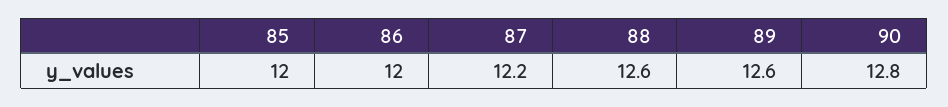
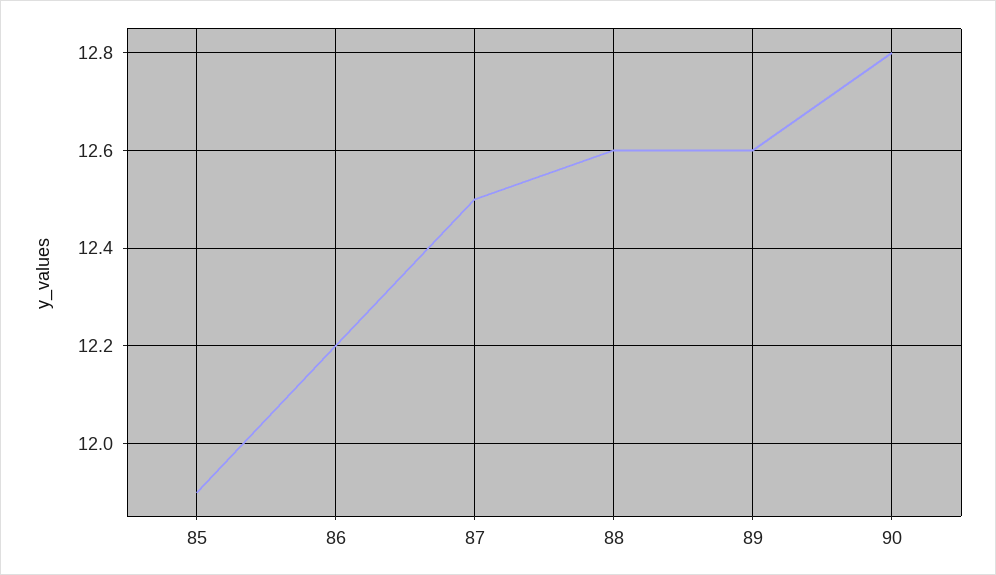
85: 12 -> 11.9
86: 12 -> 12.2
87: 12.2 -> 12.5

